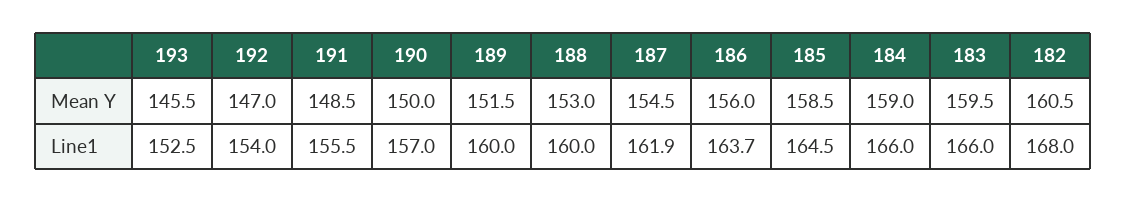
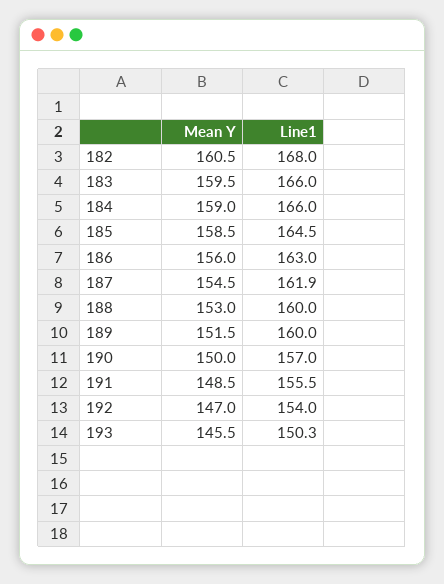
193, Line1: 152.5 -> 150.3
186, Line1: 163.7 -> 163

